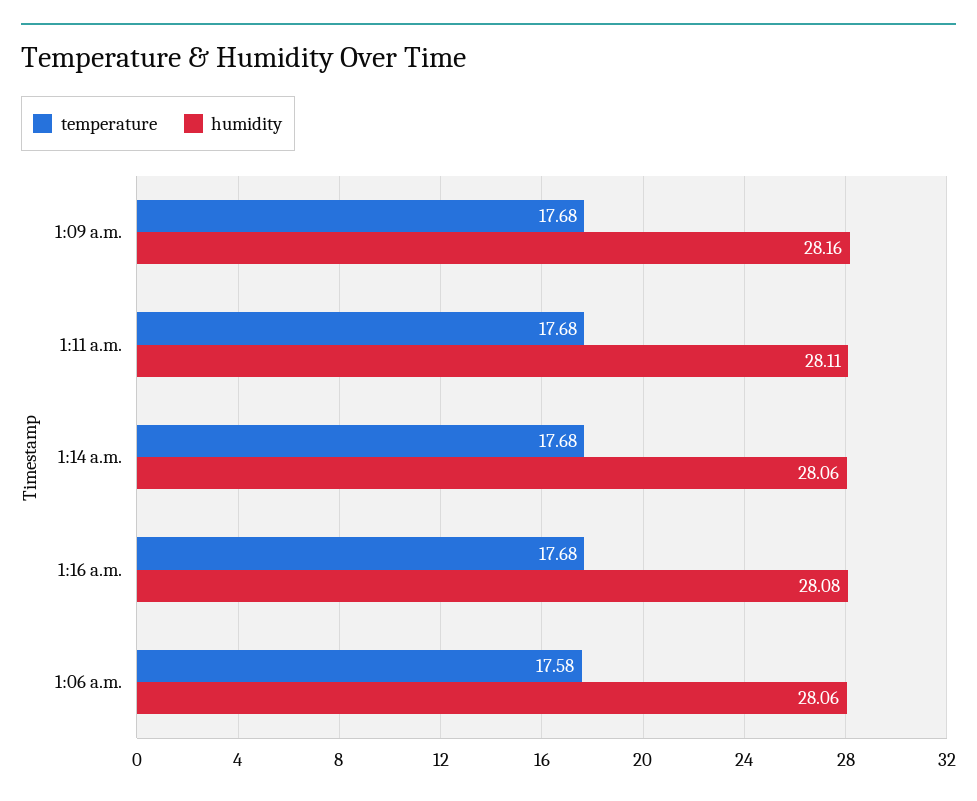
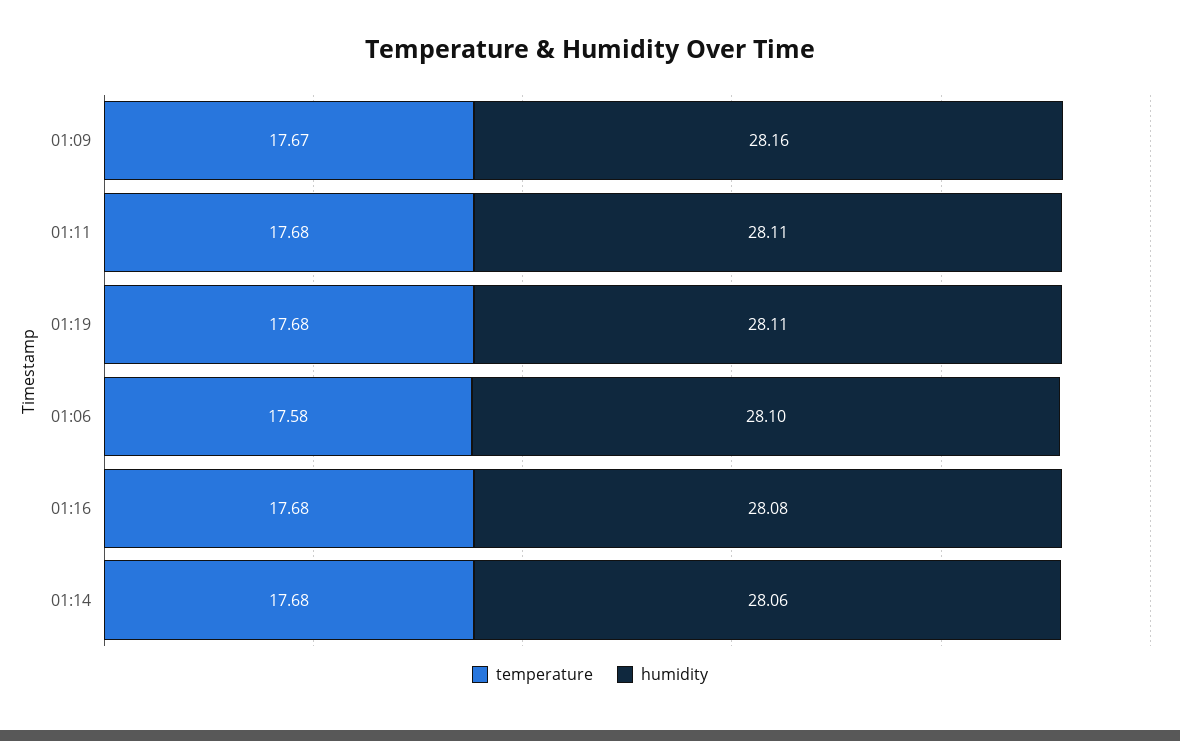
temperature, 1:09 a.m.: 17.68 -> 17.67
humidity, 1:06 a.m.: 28.06 -> 28.1
temperature, 01:19: none -> 17.68
humidity, 01:19: none -> 28.11

